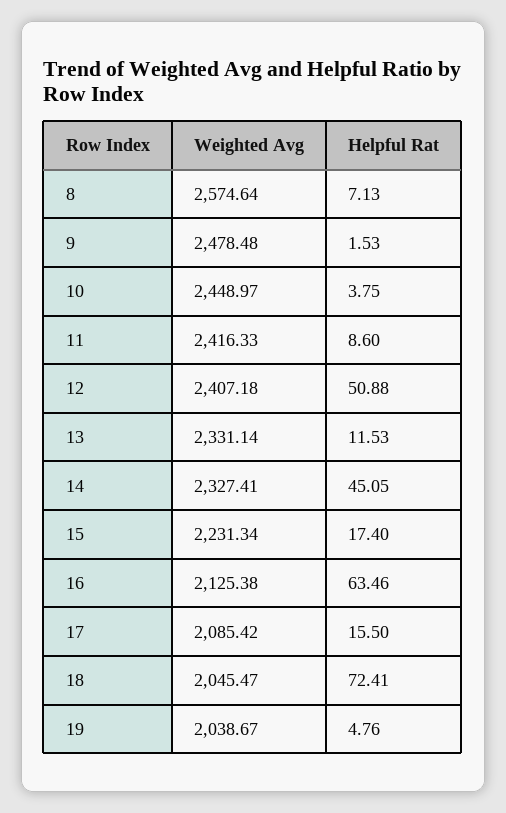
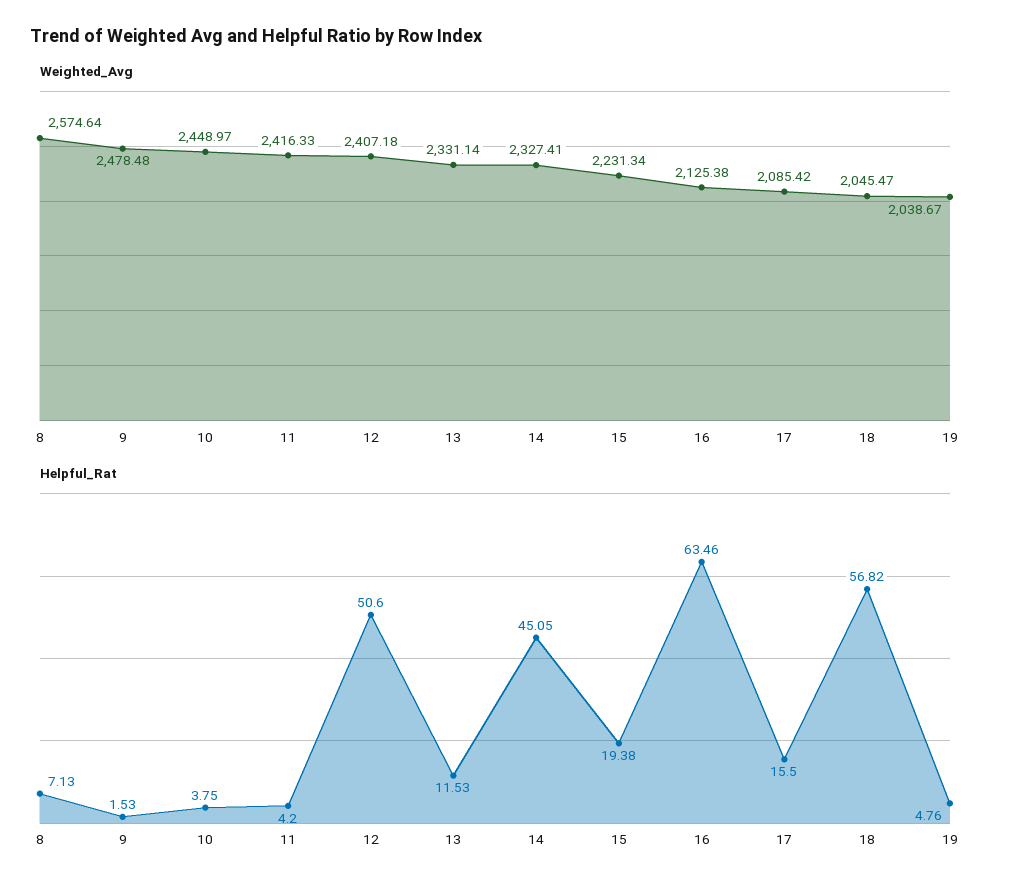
Helpful Rat, 11: 8.6 -> 4.2
Helpful Rat, 12: 50.88 -> 50.6
Helpful Rat, 15: 17.4 -> 19.38
Helpful Rat, 18: 72.41 -> 56.82

